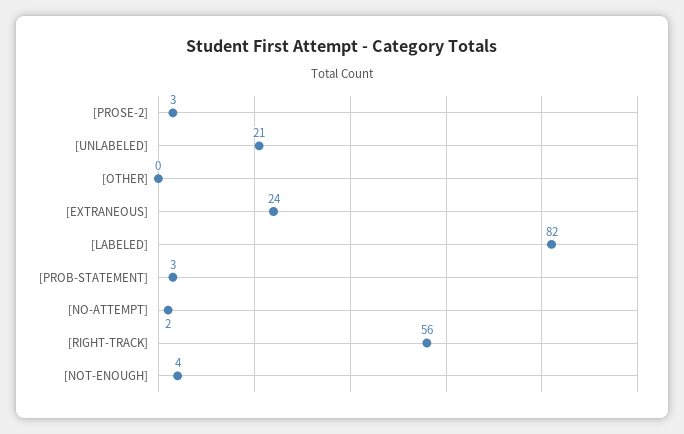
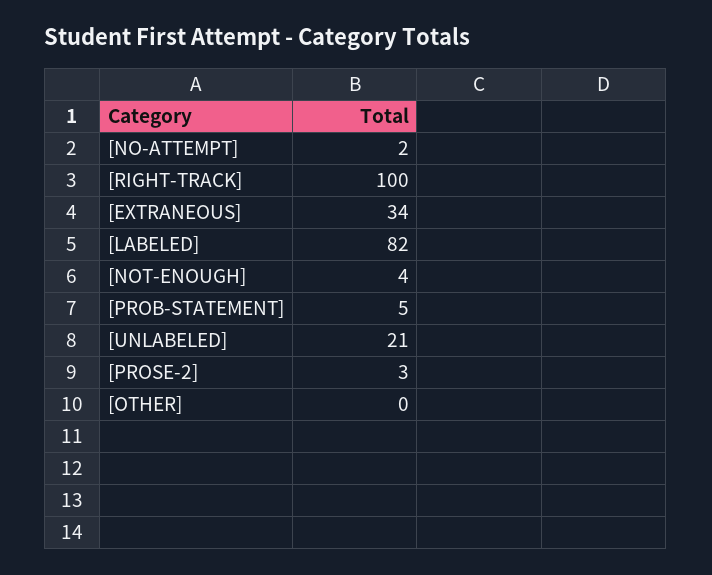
[EXTRANEOUS]: 24 -> 34
[PROB-STATEMENT]: 3 -> 5
[RIGHT-TRACK]: 56 -> 100

